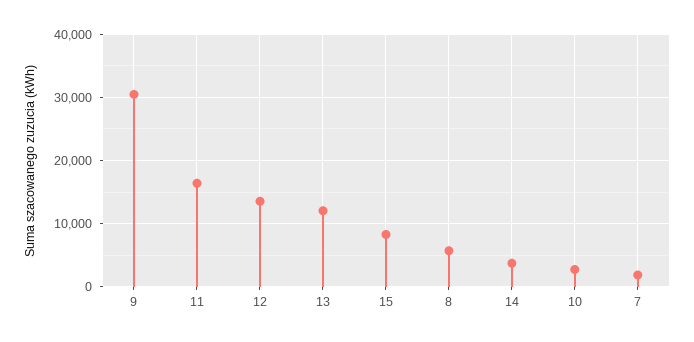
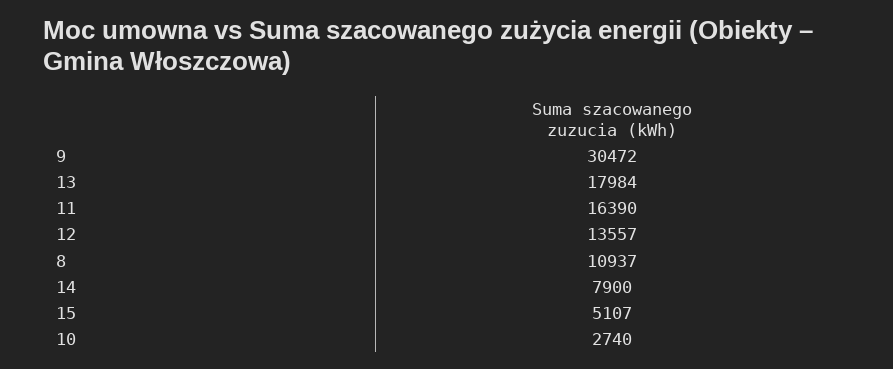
13: 12000 -> 17984
15: 8000 -> 5107
8: 6000 -> 10937
14: 4000 -> 7900
7: 2000 -> none

